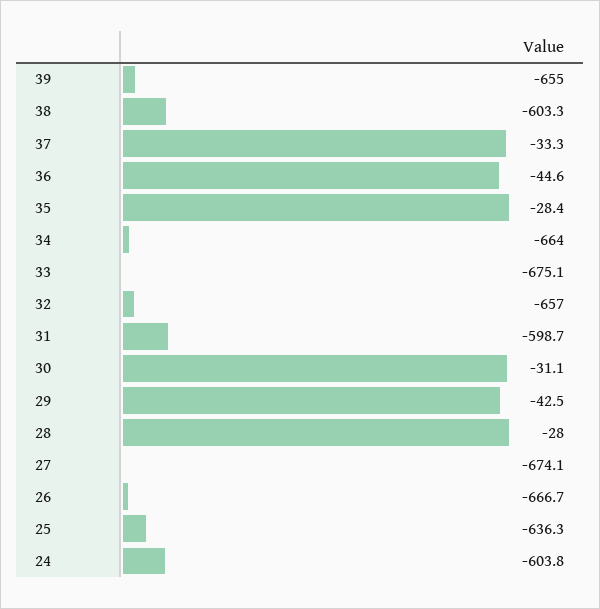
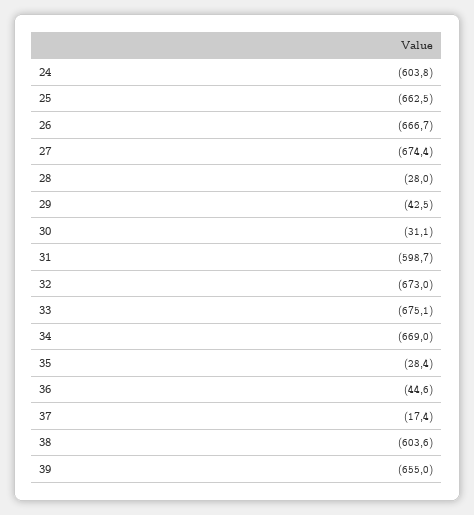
38: -603.3 -> -603.6
37: -33.3 -> -17.4
34: -664 -> -669
32: -657 -> -673
27: -674.1 -> -674.4
25: -636.3 -> -662.5

